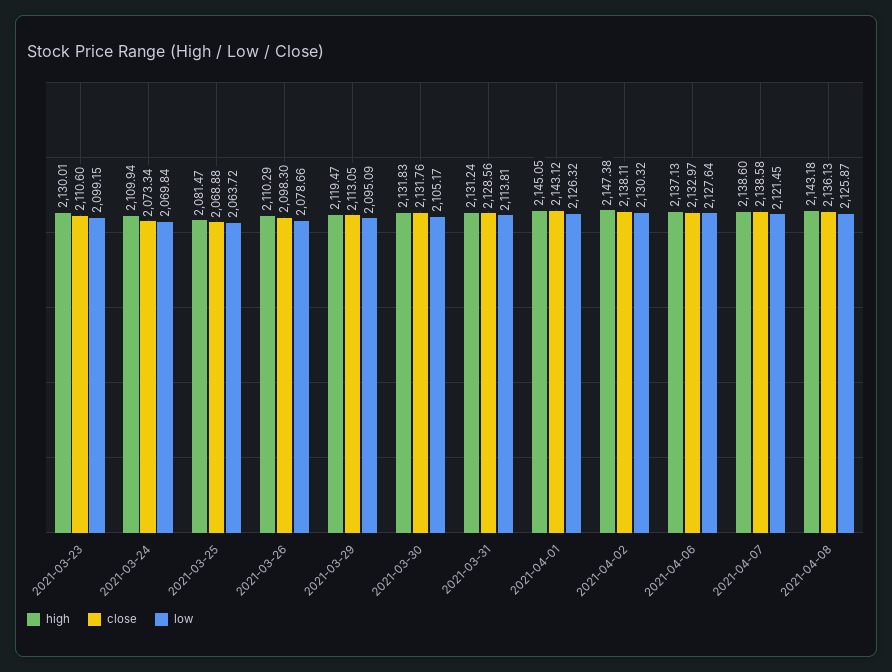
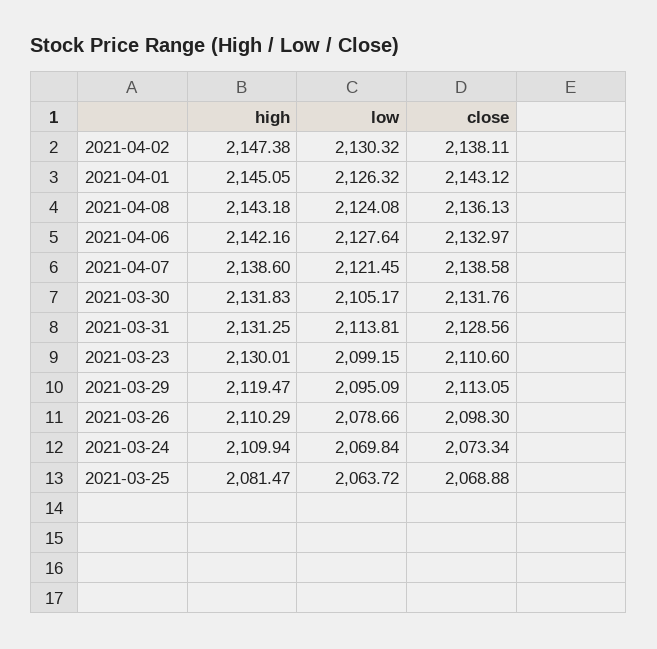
high, 2021-03-31: 2131.24 -> 2131.25
high, 2021-04-06: 2137.13 -> 2142.16
low, 2021-04-08: 2125.87 -> 2124.08

